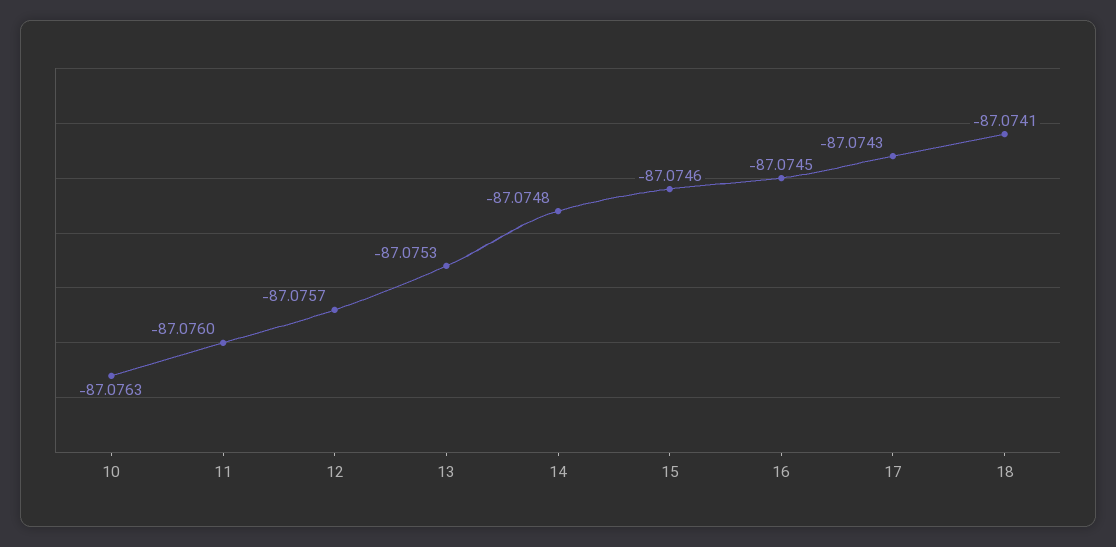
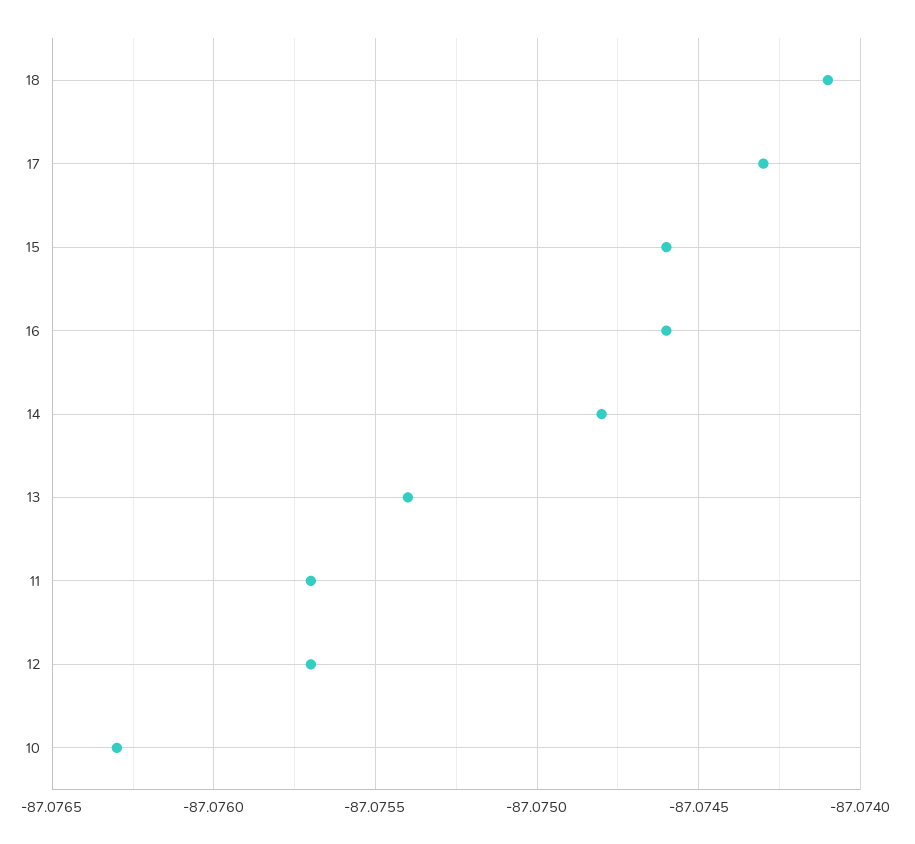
11: -87.076 -> -87.0757
13: -87.0753 -> -87.0754
16: -87.0745 -> -87.0746

